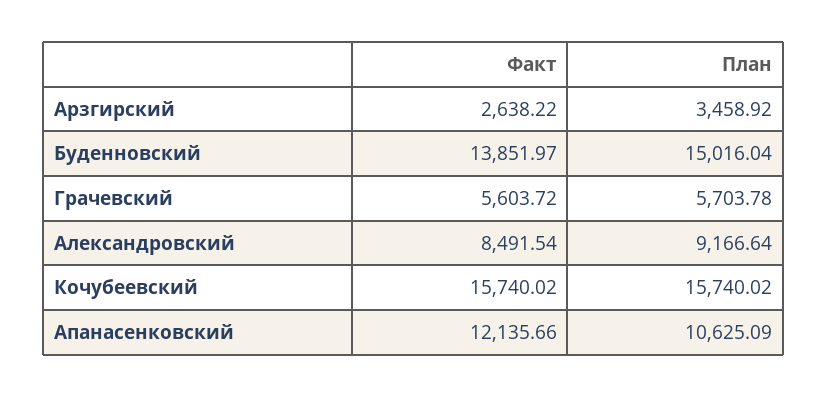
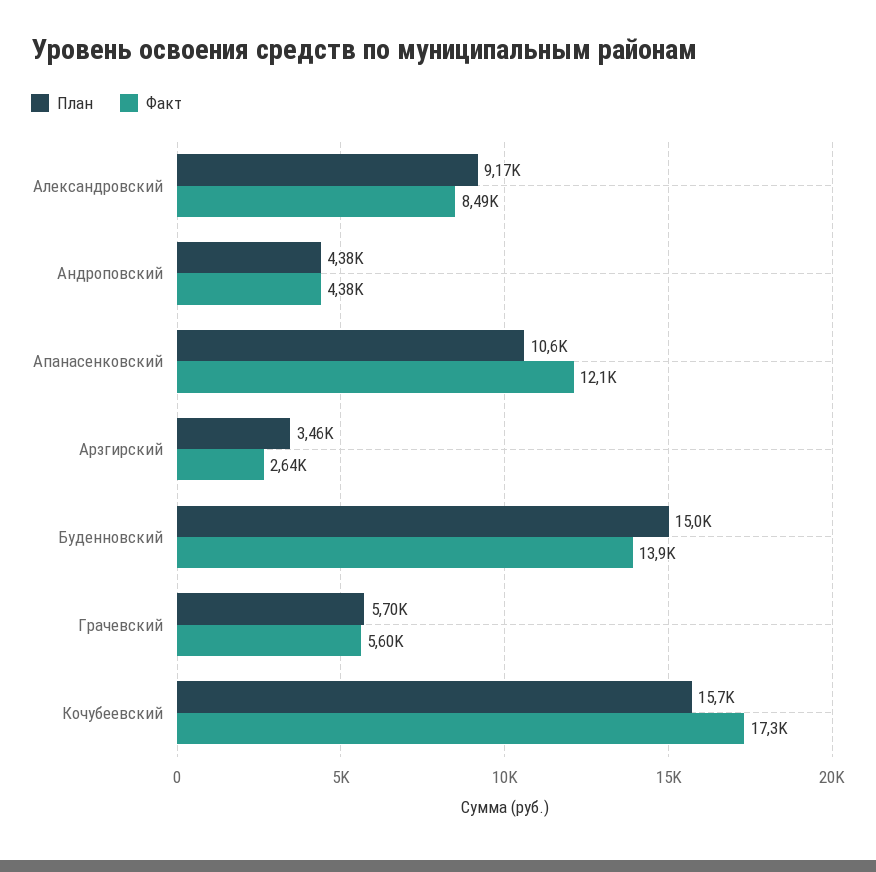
Факт, Кочубеевский: 15740.02 -> 17300
План, Андроповский: none -> 4380
Факт, Андроповский: none -> 4380

